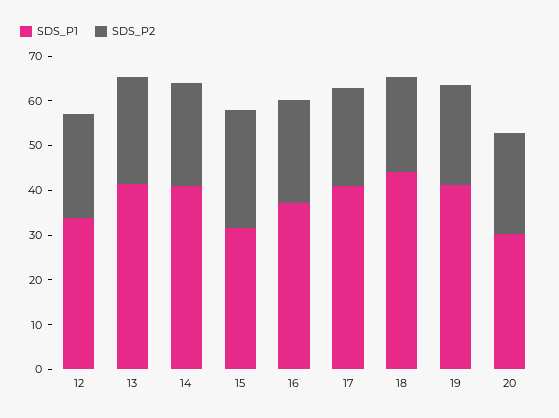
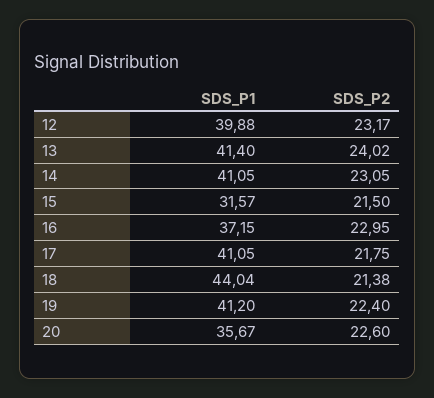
SDS_P1, 12: 34 -> 39.88
SDS_P2, 15: 26 -> 21.5
SDS_P1, 20: 30 -> 35.67

